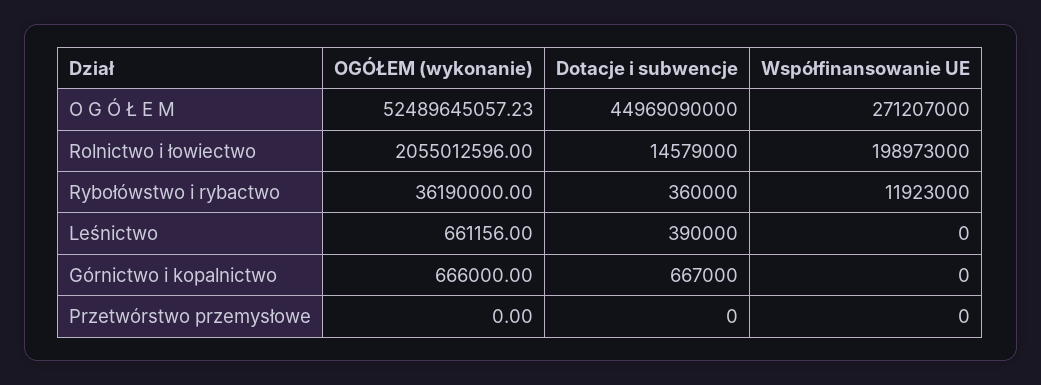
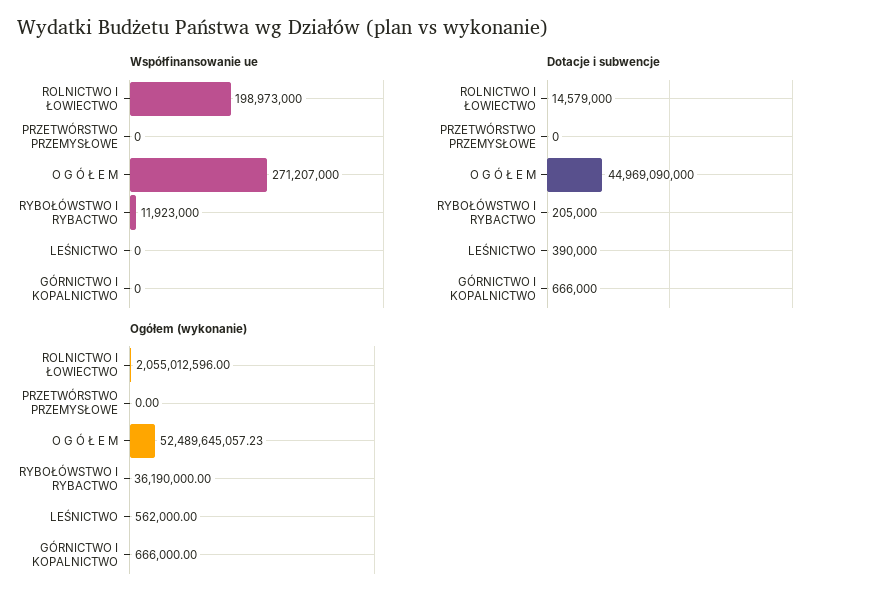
Dotacje i subwencje, Rybołówstwo i rybactwo: 360000 -> 205000
OGÓŁEM (wykonanie), Leśnictwo: 661156 -> 562000
Dotacje i subwencje, Górnictwo i kopalnictwo: 667000 -> 666000

